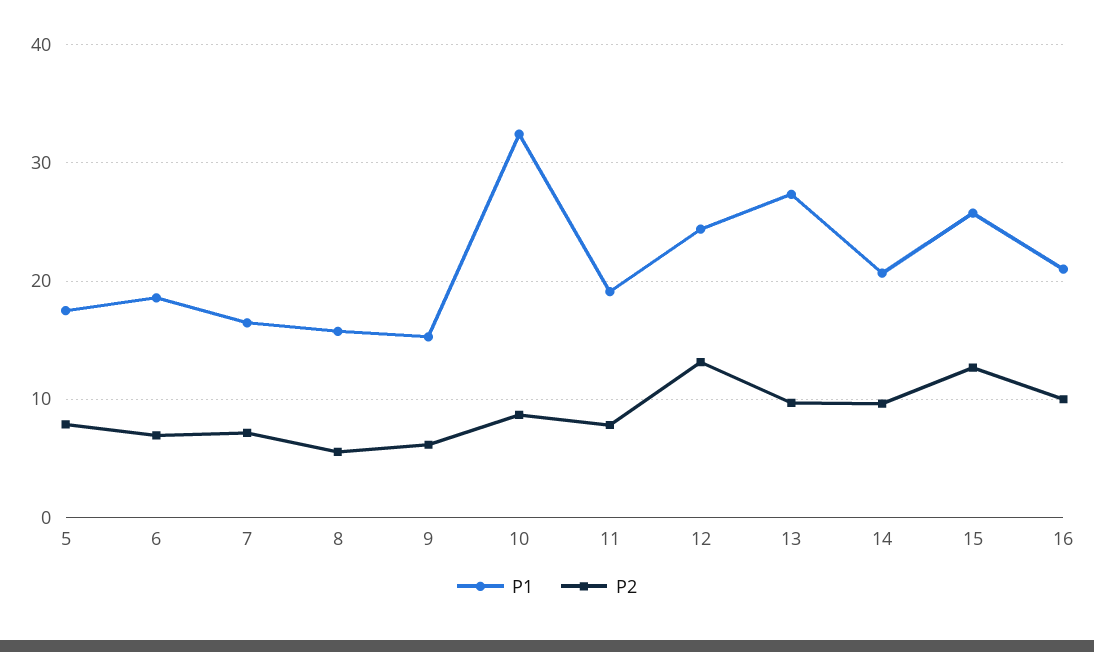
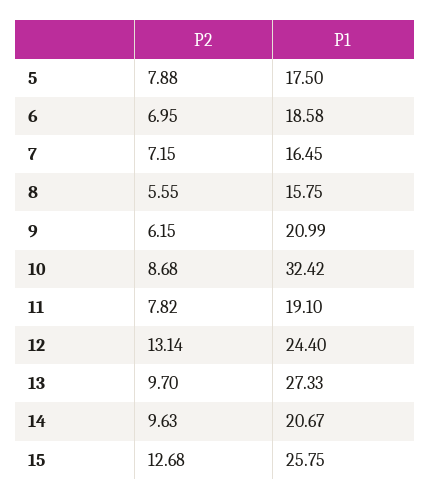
P1, 9: 15 -> 20.99
P1, 16: 21 -> none
P2, 16: 10 -> none

